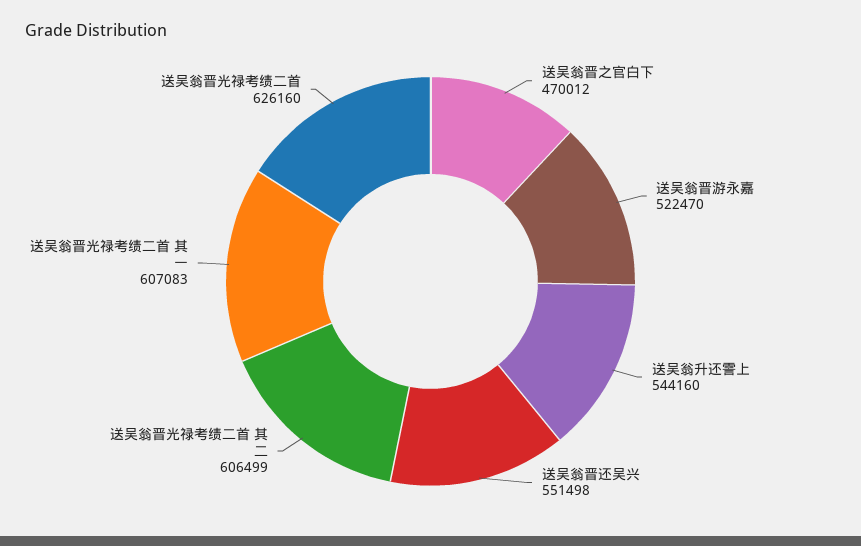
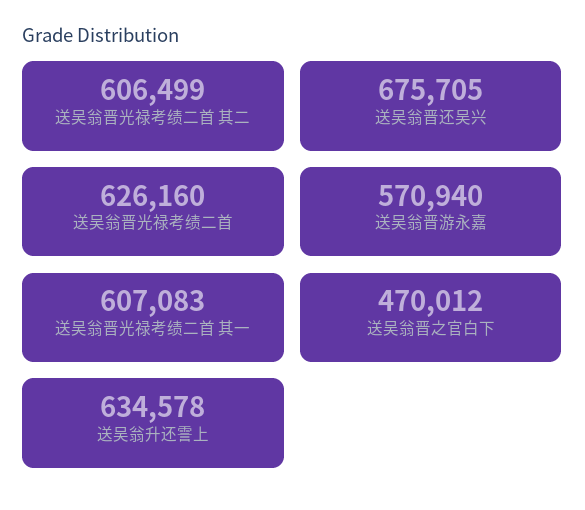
送吴翁晋游永嘉: 522470 -> 570940
送吴翁升还霅上: 544160 -> 634578
送吴翁晋还吴兴: 551498 -> 675705

